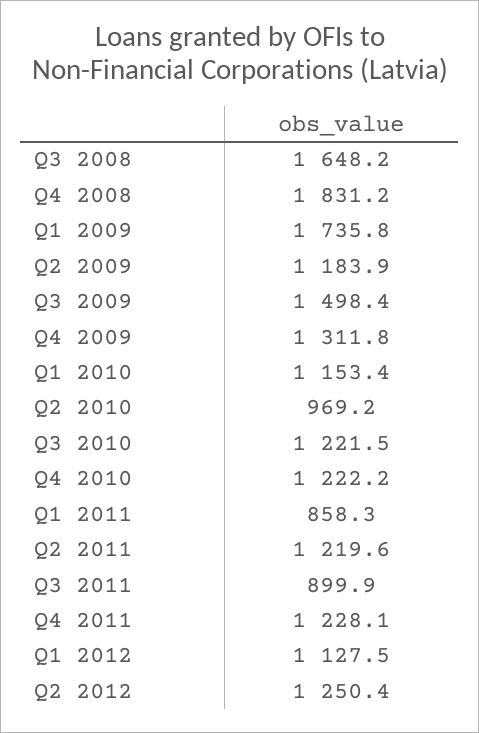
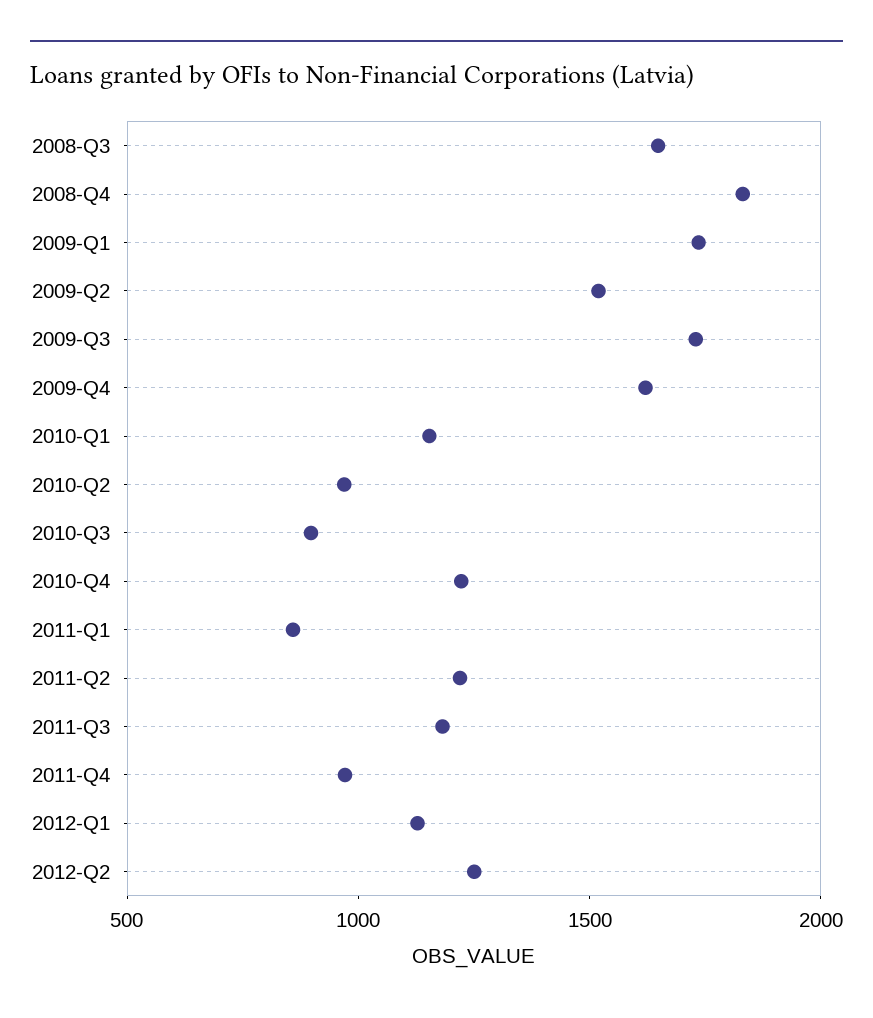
Q2 2009: 1183.9 -> 1500
Q3 2009: 1498.4 -> 1700
Q4 2009: 1311.8 -> 1600
Q3 2010: 1221.5 -> 900
Q3 2011: 899.9 -> 1200
Q4 2011: 1228.1 -> 1000

